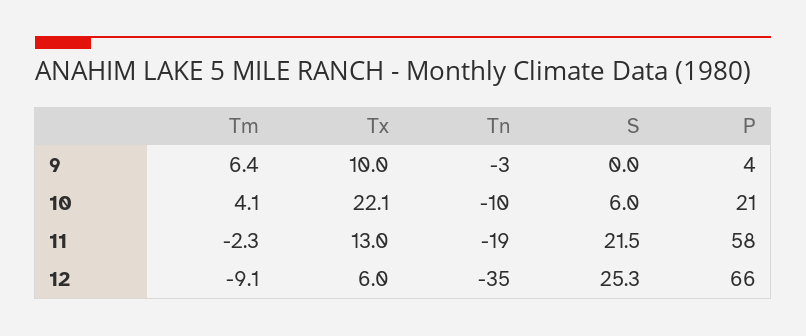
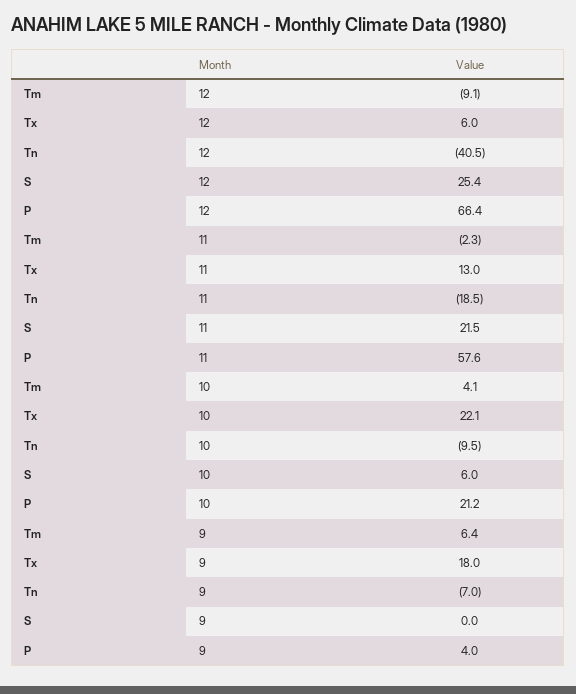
Tx, 9: 10 -> 18
Tn, 9: -3 -> -7
Tn, 12: -35 -> -40.5
S, 12: 25.3 -> 25.4

